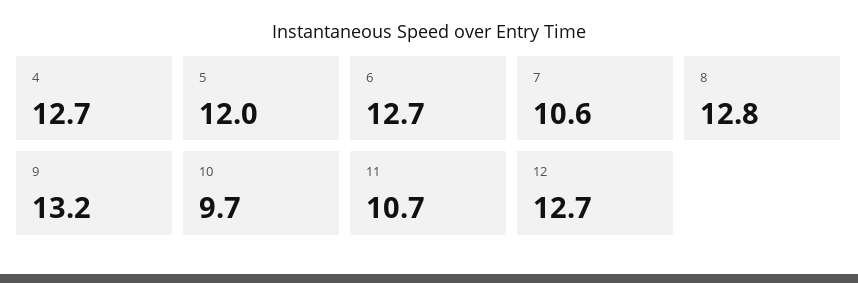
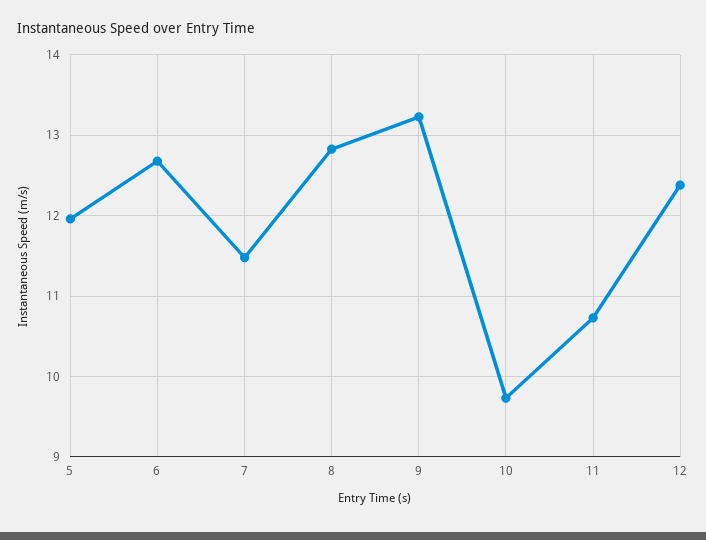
4: 12.7 -> none
7: 10.6 -> 11.5
12: 12.7 -> 12.4

